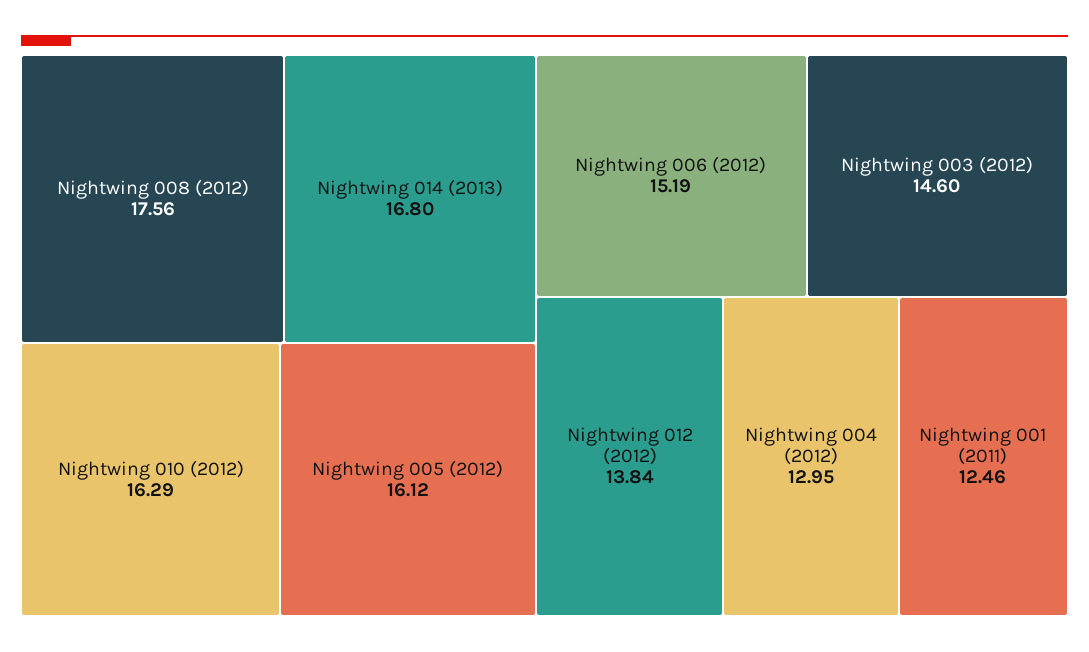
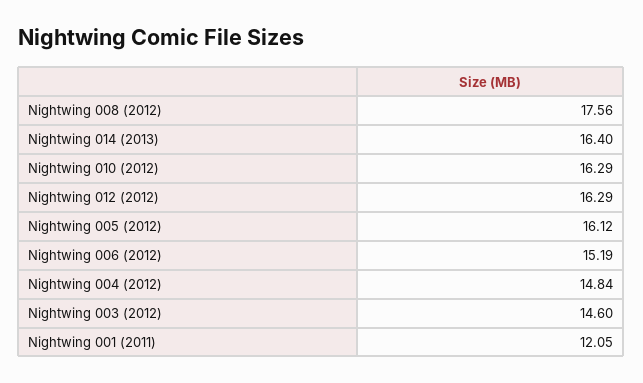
Nightwing 014 (2013): 16.8 -> 16.4
Nightwing 012 (2012): 13.84 -> 16.29
Nightwing 004 (2012): 12.95 -> 14.84
Nightwing 001 (2011): 12.46 -> 12.05

